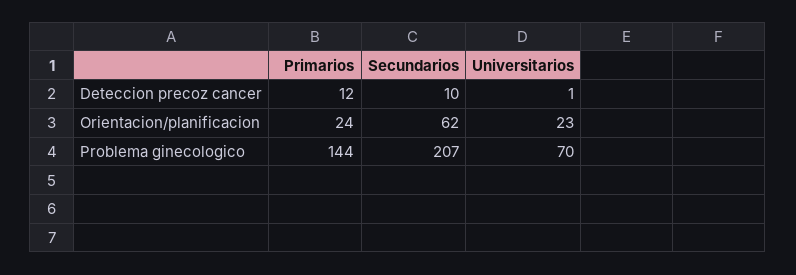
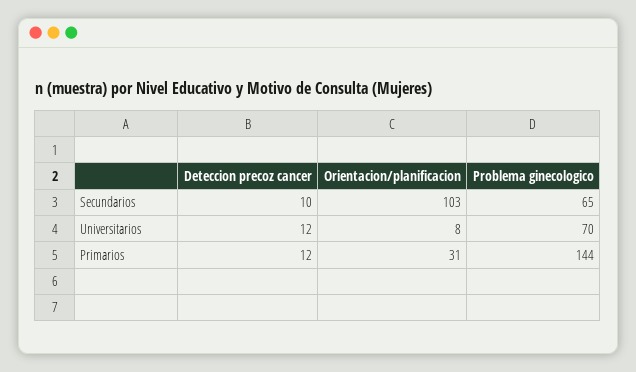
Universitarios, Deteccion precoz cancer: 1 -> 12
Primarios, Orientacion/planificacion: 24 -> 31
Secundarios, Orientacion/planificacion: 62 -> 103
Universitarios, Orientacion/planificacion: 23 -> 8
Secundarios, Problema ginecologico: 207 -> 65

